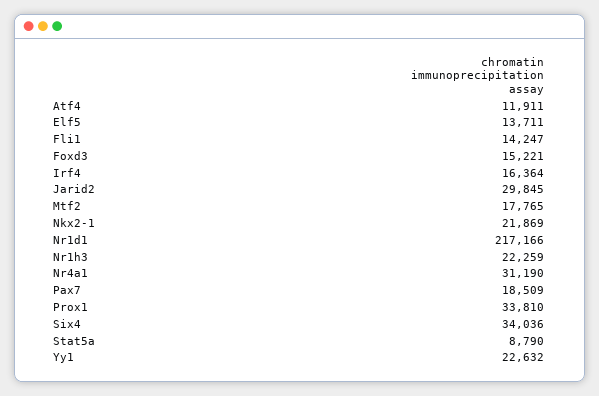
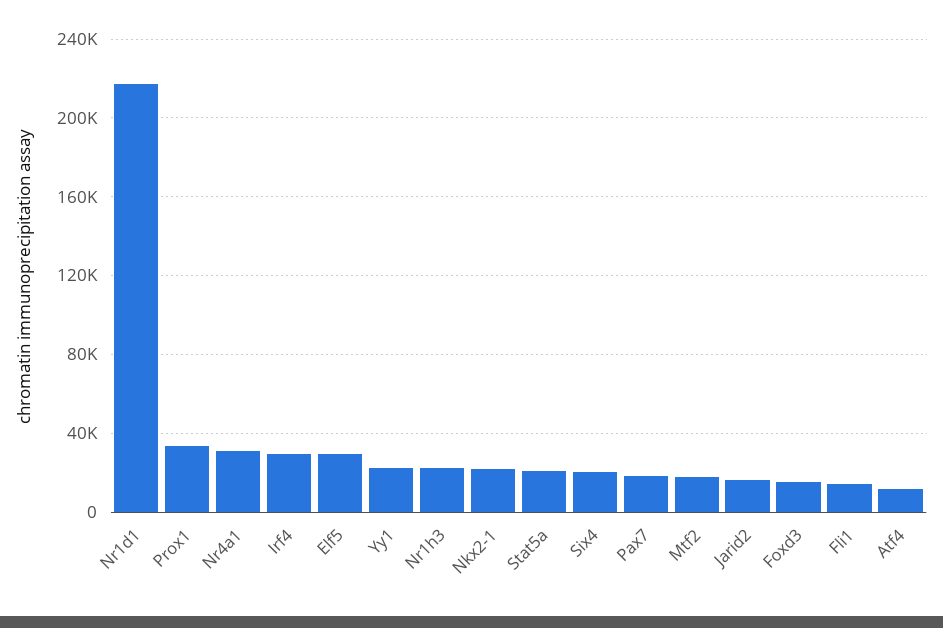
Elf5: 13711 -> 30000
Irf4: 16364 -> 30000
Jarid2: 29845 -> 15000
Six4: 34036 -> 20000
Stat5a: 8790 -> 20000

